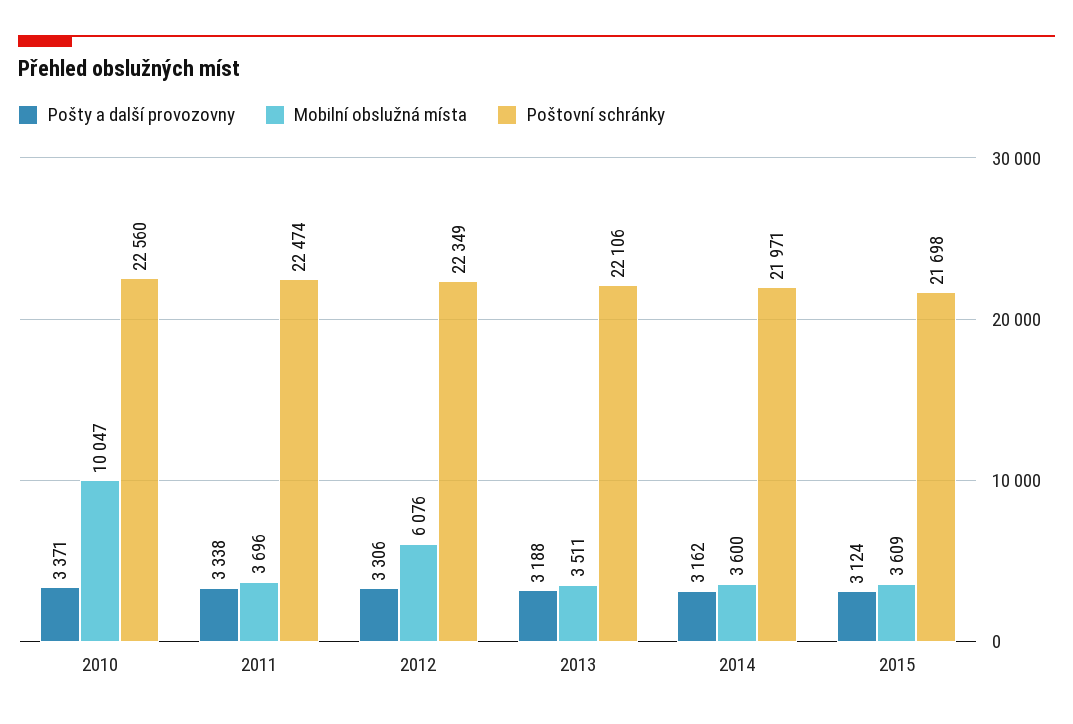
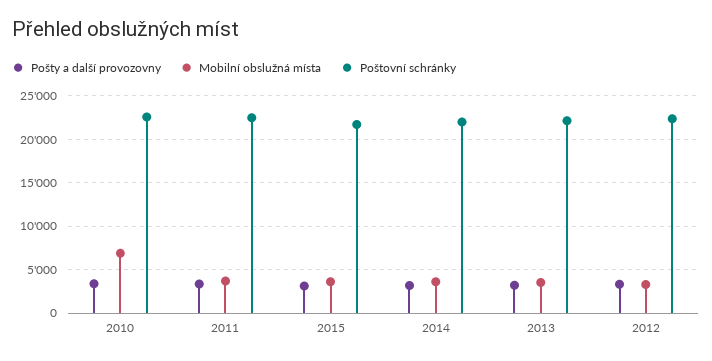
Mobilní obslužná místa, 2010: 10047 -> 7000
Mobilní obslužná místa, 2012: 6076 -> 3000

